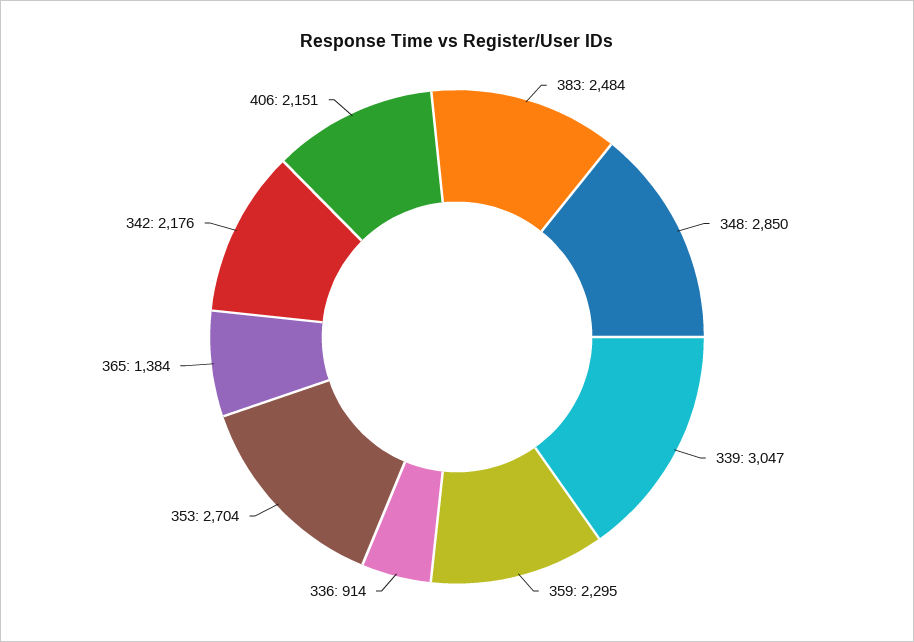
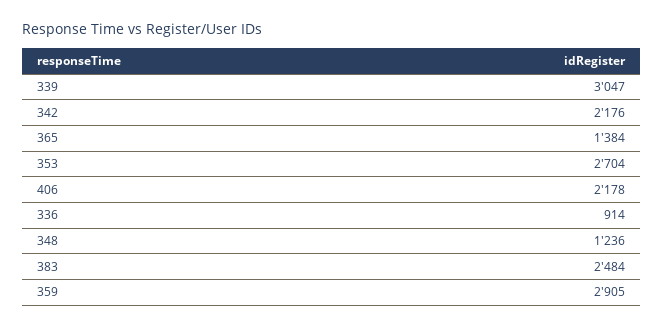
348: 2850 -> 1236
359: 2295 -> 2905
406: 2151 -> 2178

